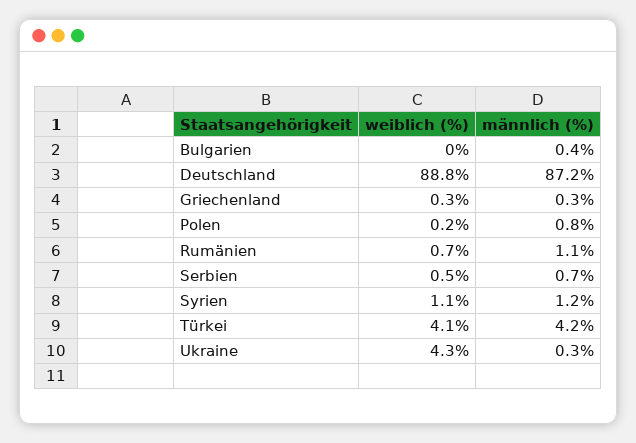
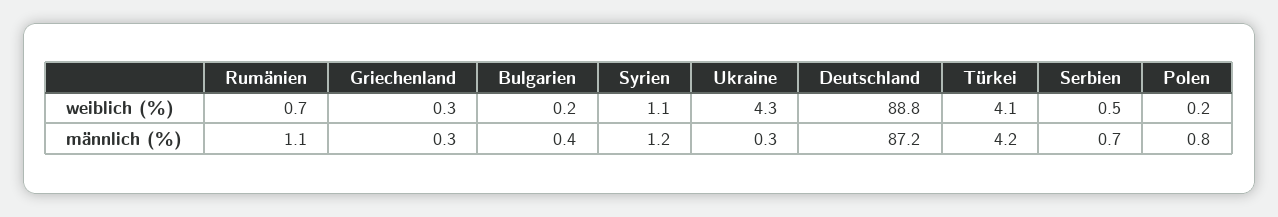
weiblich (%), Bulgarien: 0 -> 0.2

